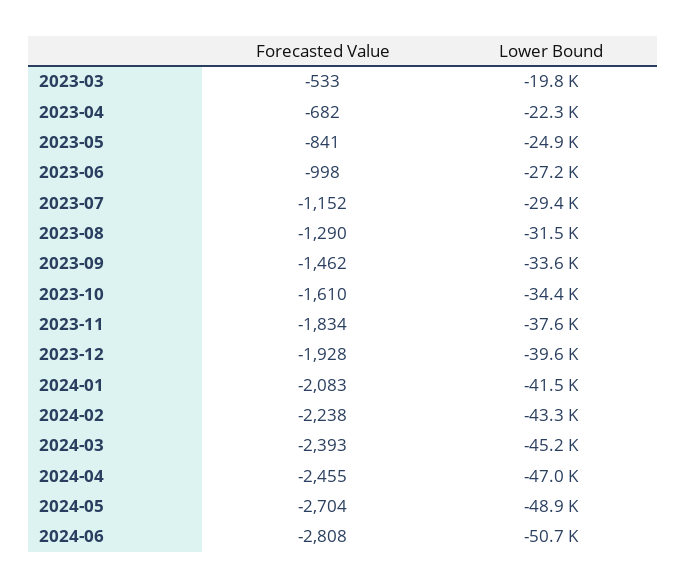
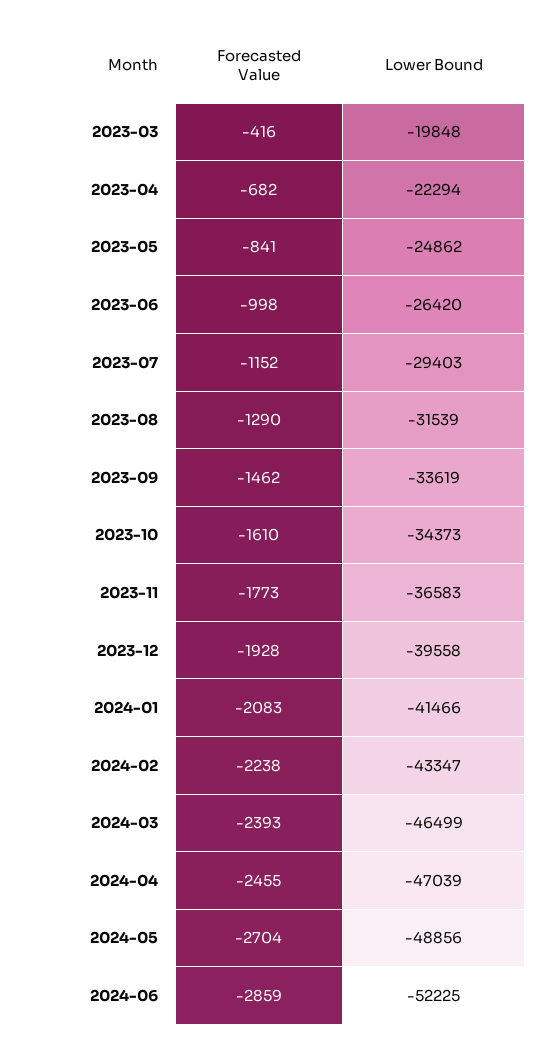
Forecasted Value, 2023-03: -533 -> -416
Lower Bound, 2023-06: -27200 -> -26420
Forecasted Value, 2023-11: -1834 -> -1773
Lower Bound, 2023-11: -37600 -> -36583
Lower Bound, 2024-03: -45200 -> -46499
Forecasted Value, 2024-06: -2808 -> -2859
Lower Bound, 2024-06: -50700 -> -52225

